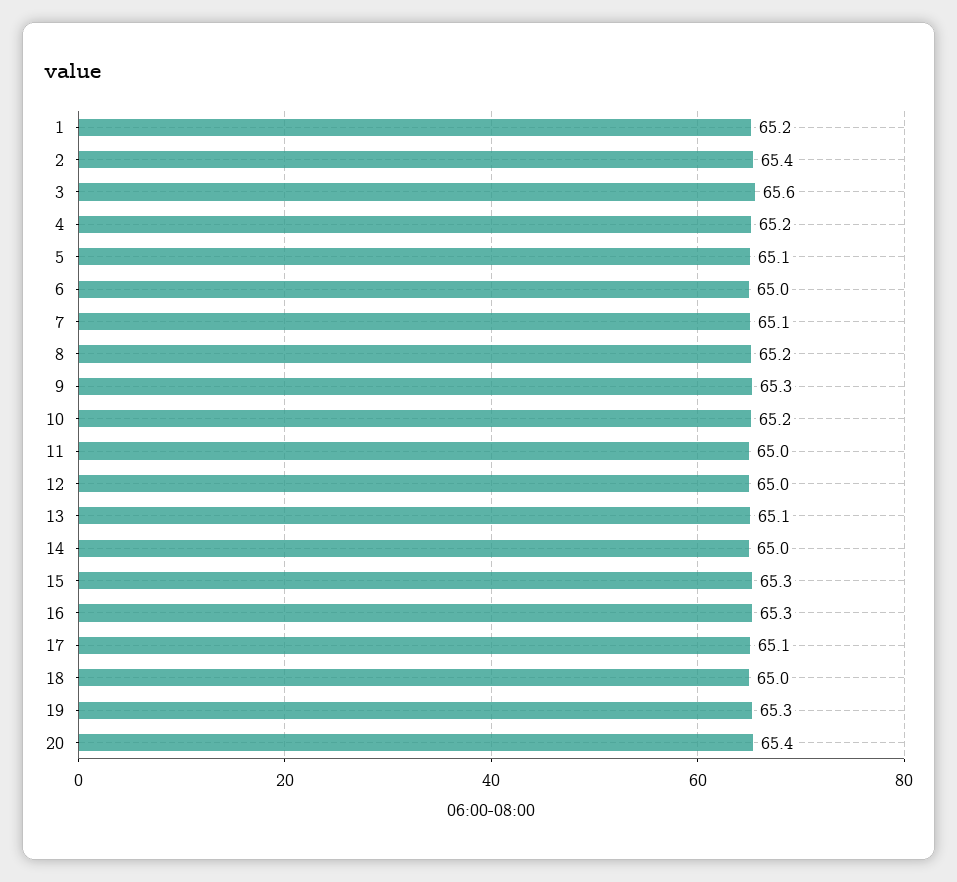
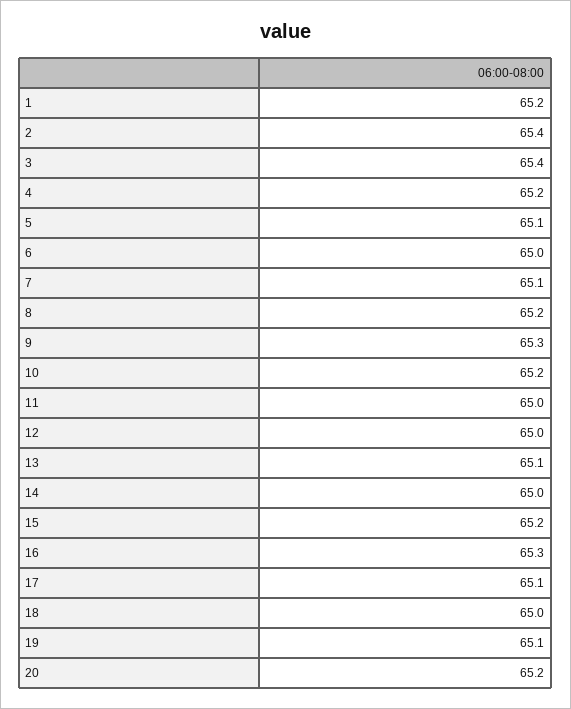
3: 65.6 -> 65.4
15: 65.3 -> 65.2
19: 65.3 -> 65.1
20: 65.4 -> 65.2

